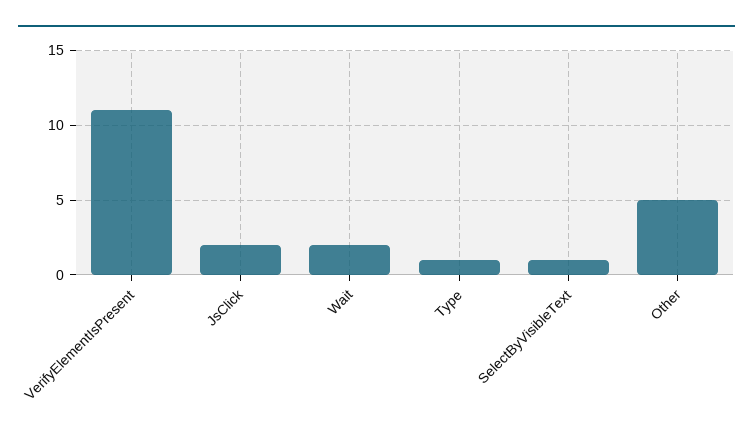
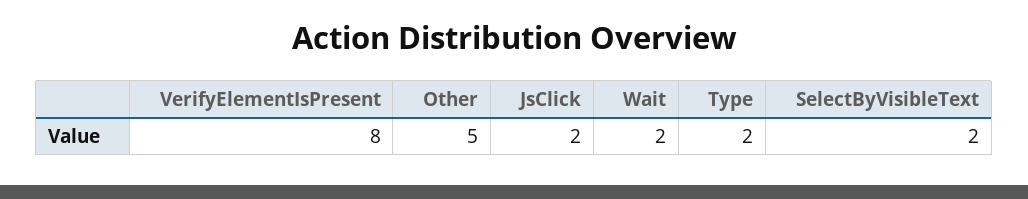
VerifyElementIsPresent: 11 -> 8
Type: 1 -> 2
SelectByVisibleText: 1 -> 2

